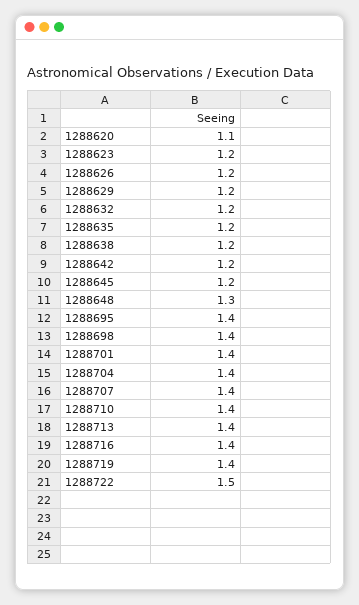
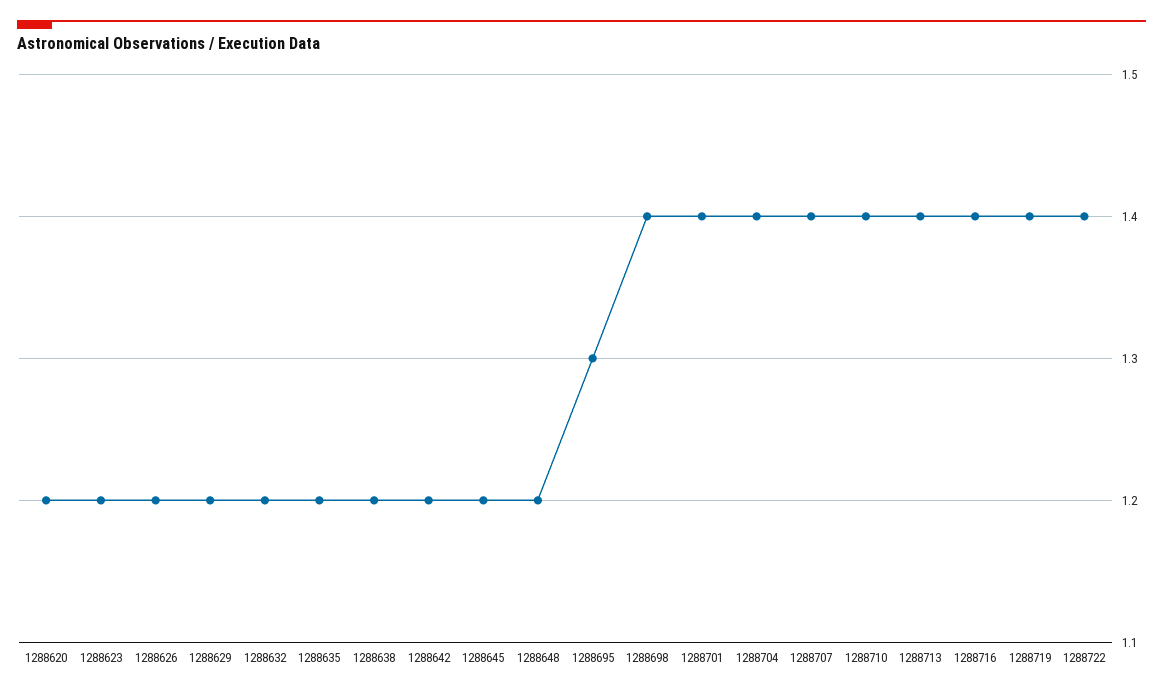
1288620: 1.1 -> 1.2
1288648: 1.3 -> 1.2
1288695: 1.4 -> 1.3
1288722: 1.5 -> 1.4

